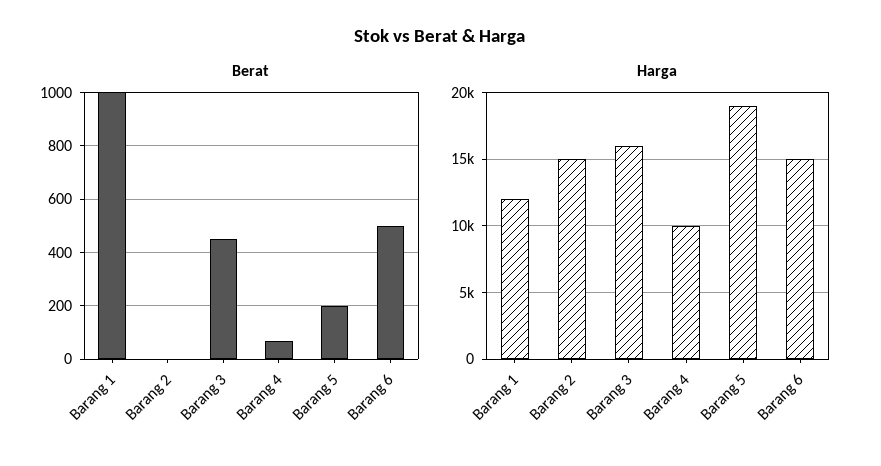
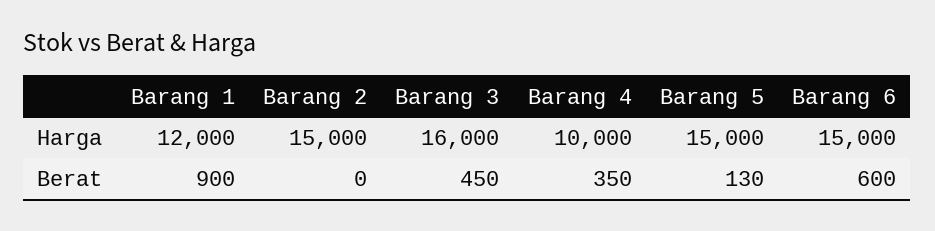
Berat, Barang 1: 1000 -> 900
Berat, Barang 4: 75 -> 350
Berat, Barang 5: 200 -> 130
Berat, Barang 6: 500 -> 600
Harga, Barang 5: 19000 -> 15000

